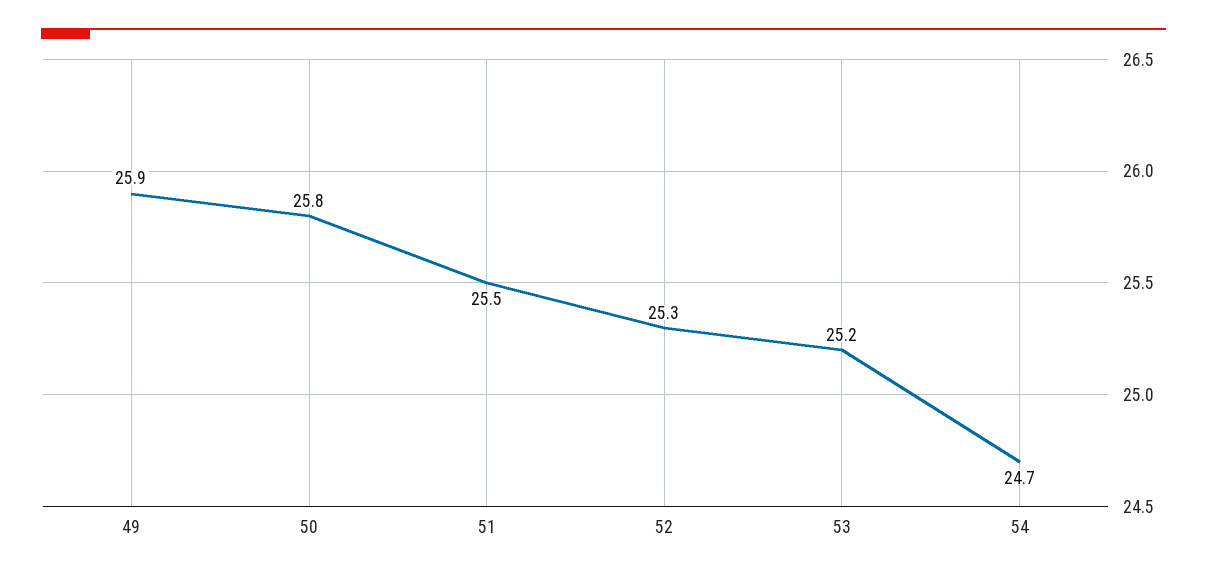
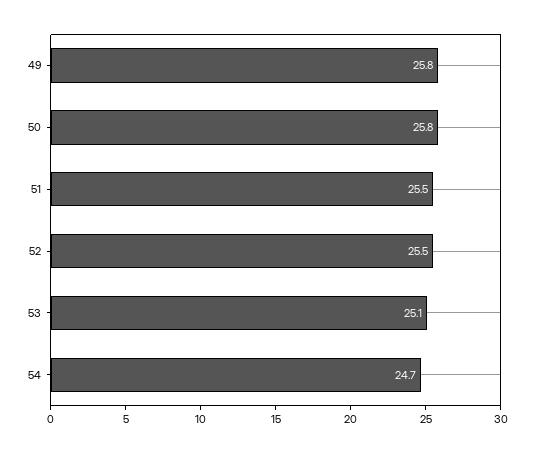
49: 25.9 -> 25.8
52: 25.3 -> 25.5
53: 25.2 -> 25.1

